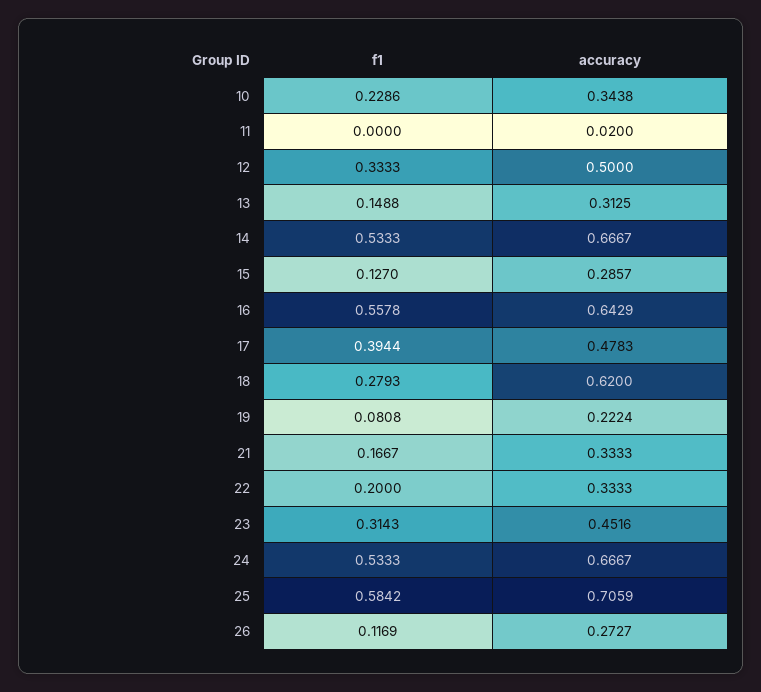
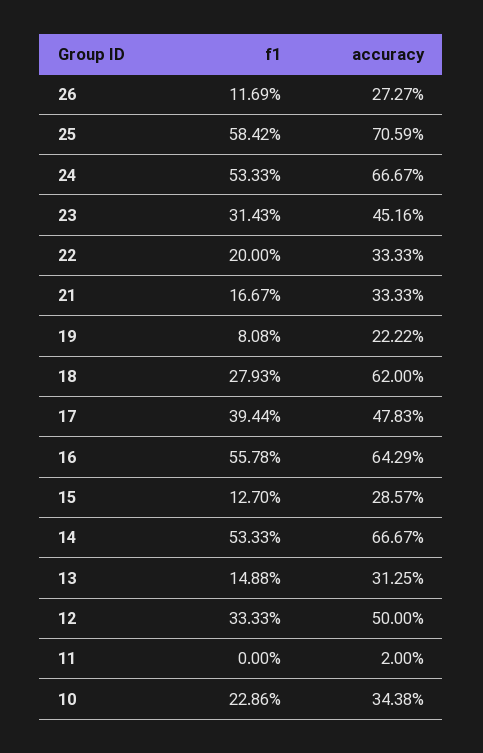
accuracy, 19: 0.2224 -> 0.2222

